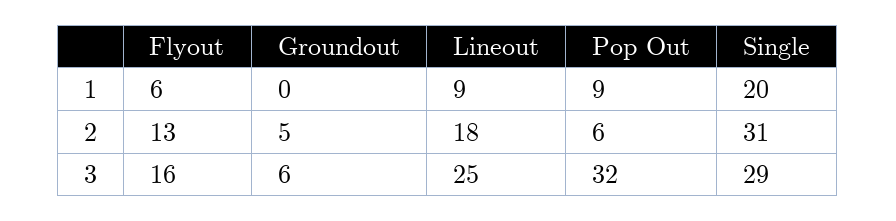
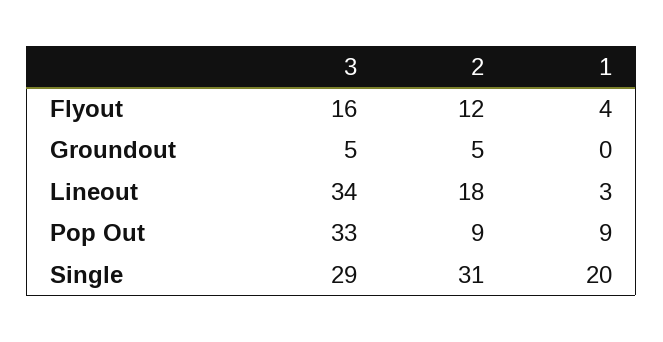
Flyout, 1: 6 -> 4
Lineout, 1: 9 -> 3
Flyout, 2: 13 -> 12
Pop Out, 2: 6 -> 9
Groundout, 3: 6 -> 5
Lineout, 3: 25 -> 34
Pop Out, 3: 32 -> 33

